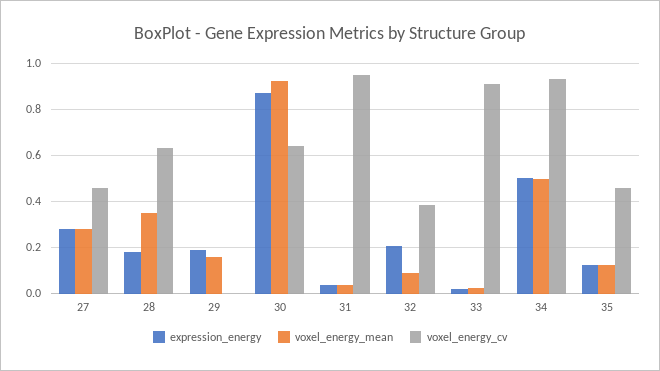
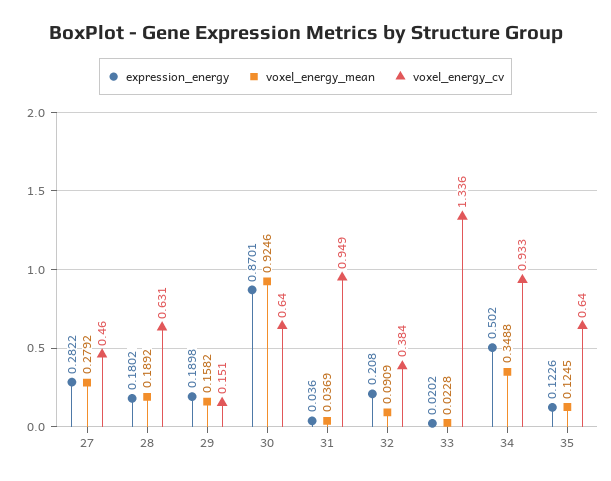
voxel_energy_mean, 28: 0.35 -> 0.1892
voxel_energy_cv, 29: 0 -> 0.151
voxel_energy_cv, 33: 0.9 -> 1.336
voxel_energy_mean, 34: 0.5 -> 0.3488
voxel_energy_cv, 35: 0.45 -> 0.64

